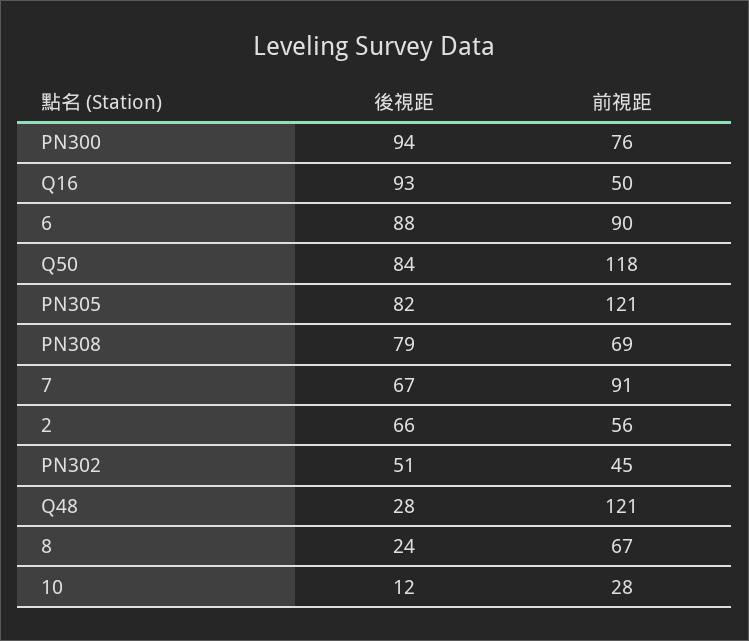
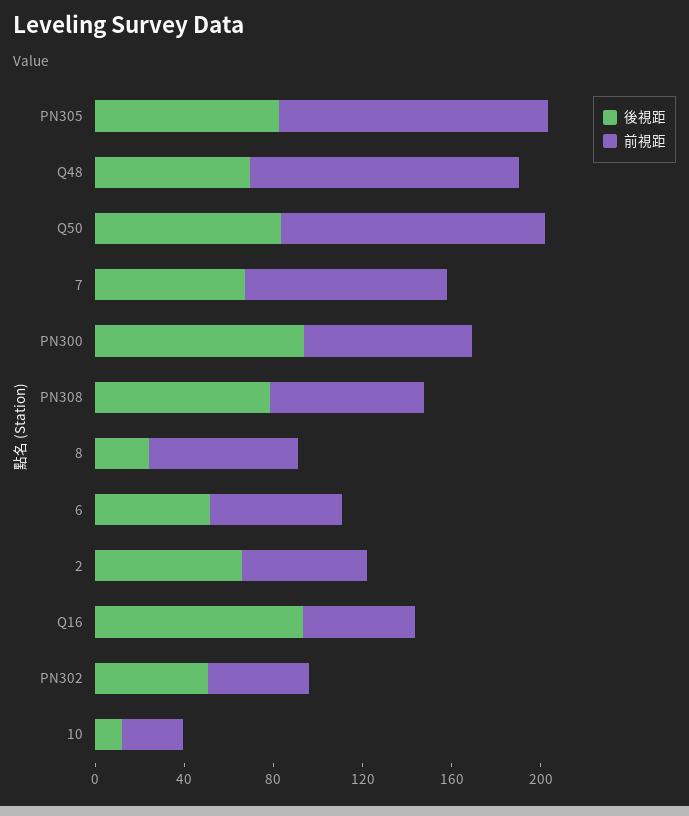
後視距, 6: 88 -> 50
前視距, 6: 90 -> 60
後視距, Q48: 28 -> 70

